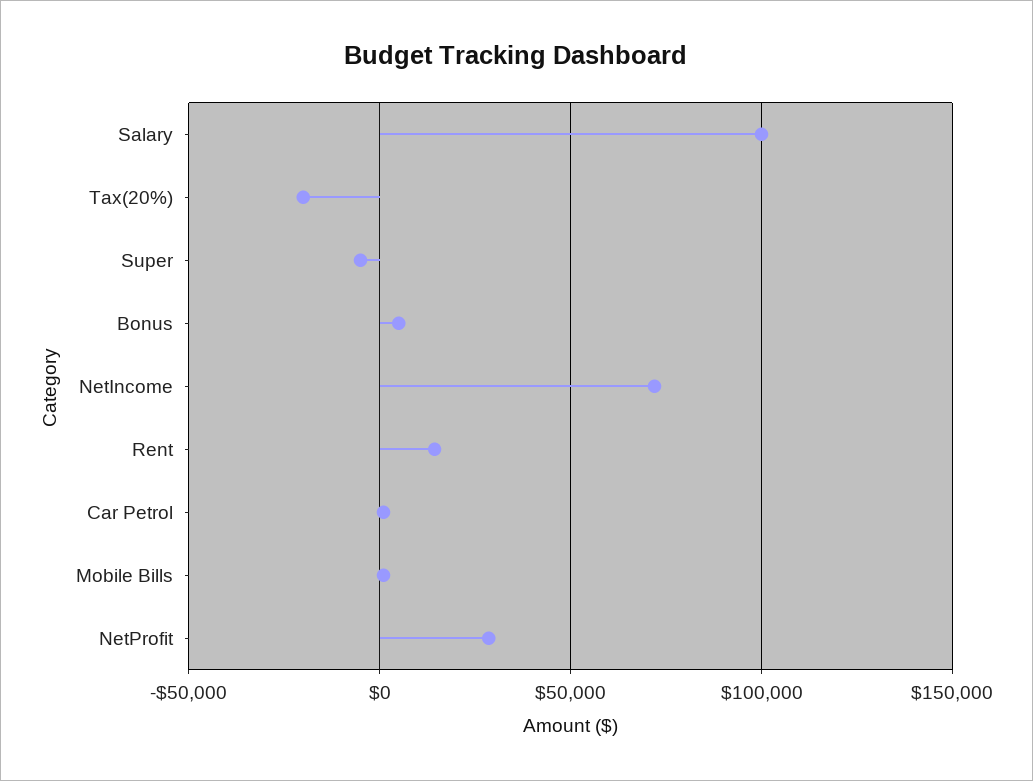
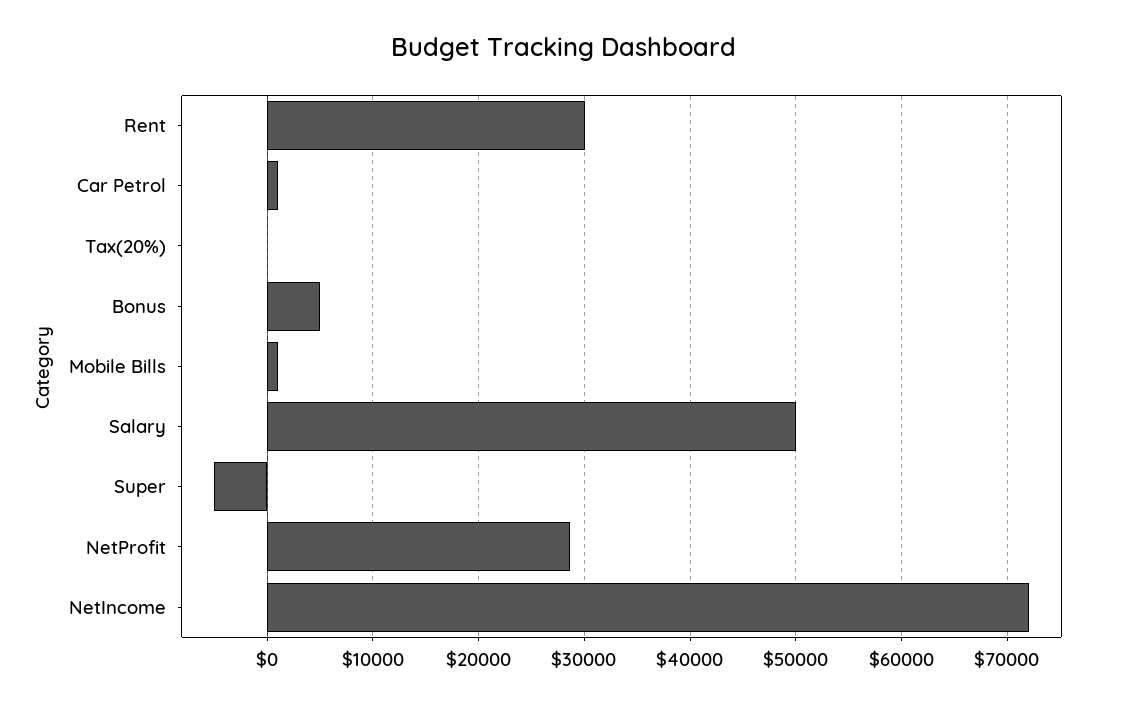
Salary: 100000 -> 50000
Tax(20%): -20000 -> 0
Rent: 15000 -> 30000

